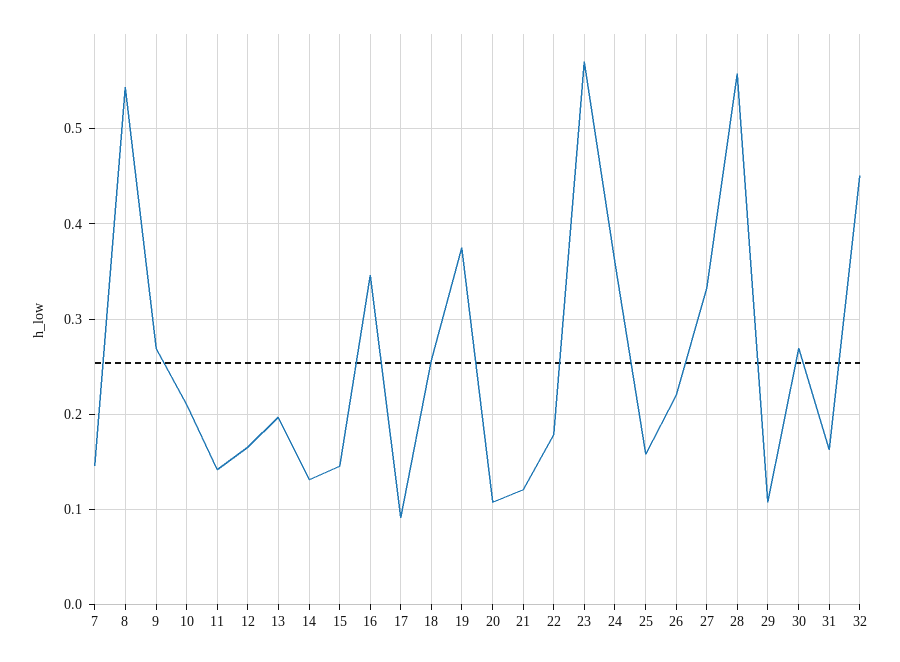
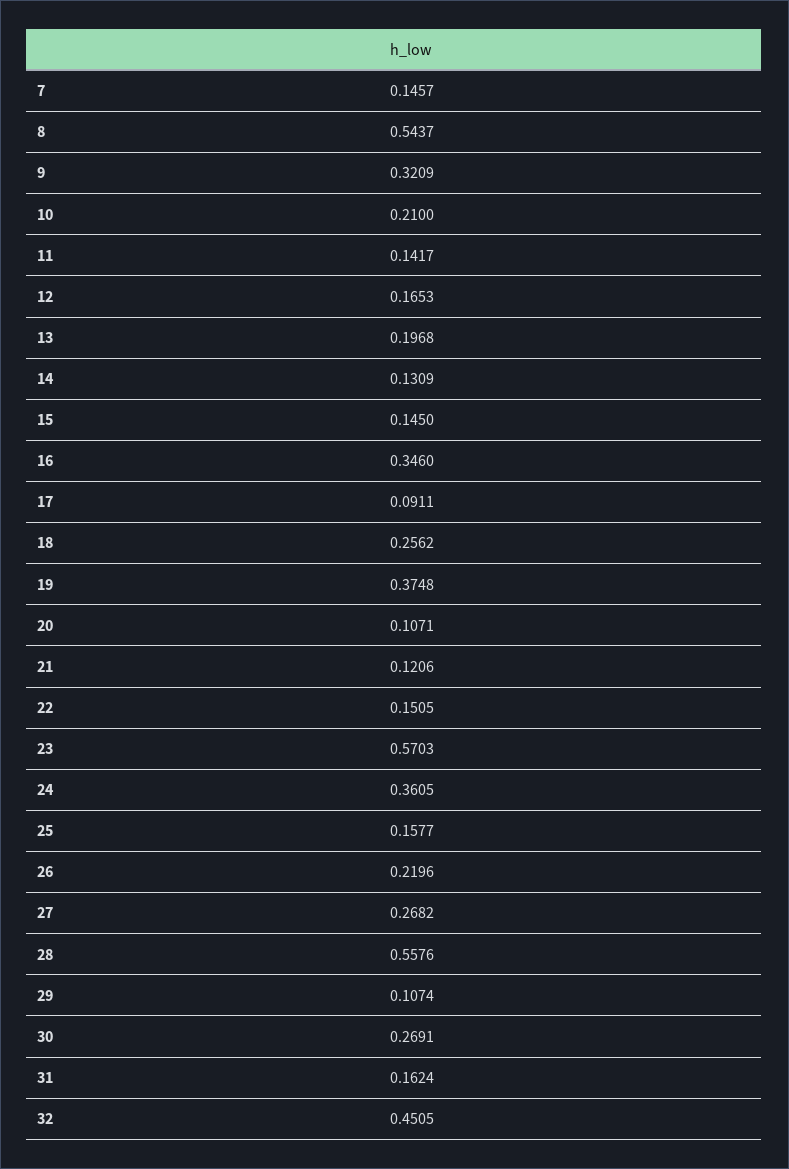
9: 0.27 -> 0.3209
22: 0.18 -> 0.1505
27: 0.33 -> 0.2682

